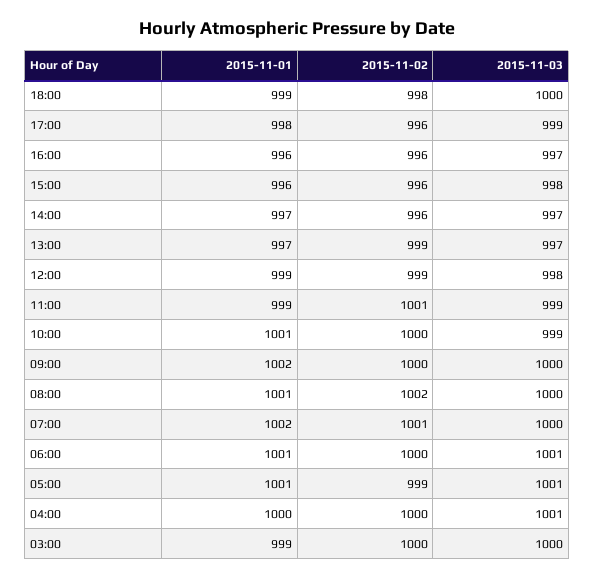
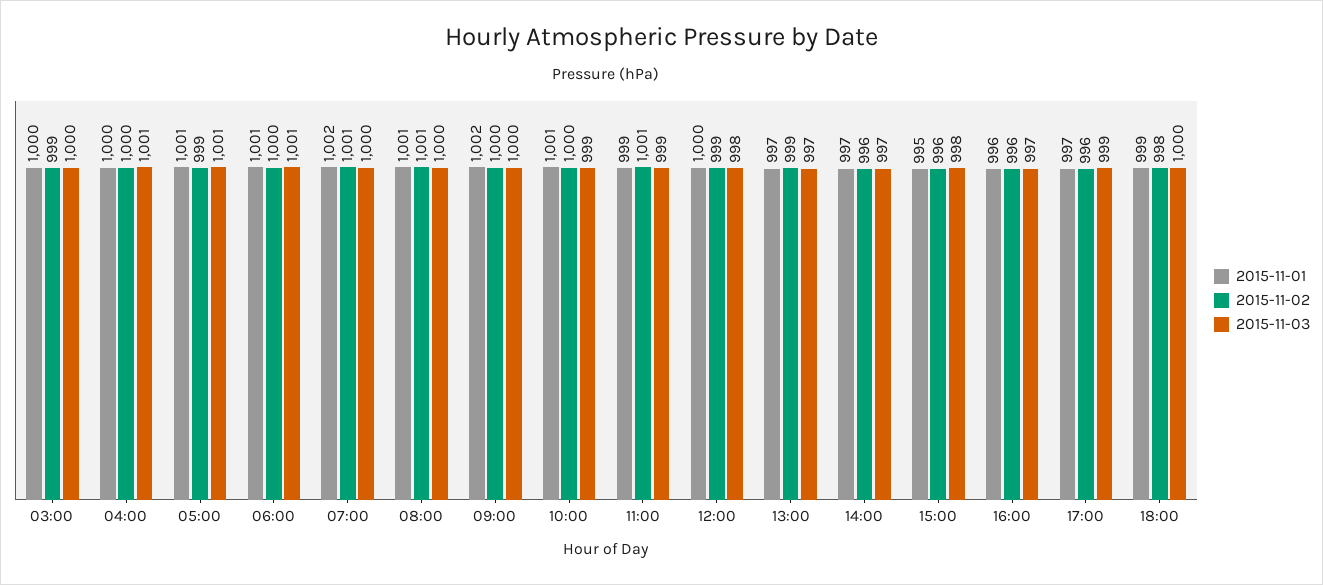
2015-11-01, 17:00: 998 -> 997
2015-11-01, 15:00: 996 -> 995
2015-11-01, 12:00: 999 -> 1000
2015-11-02, 08:00: 1002 -> 1001
2015-11-01, 03:00: 999 -> 1000
2015-11-02, 03:00: 1000 -> 999

